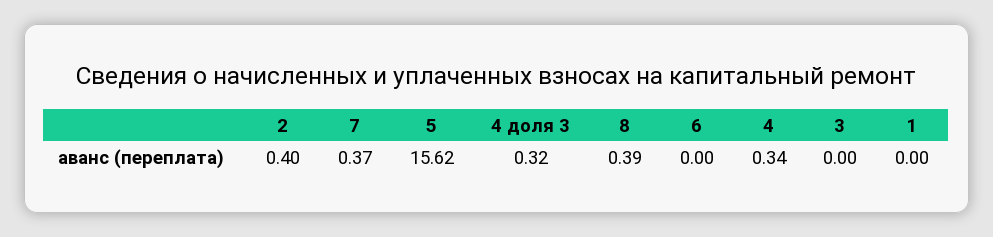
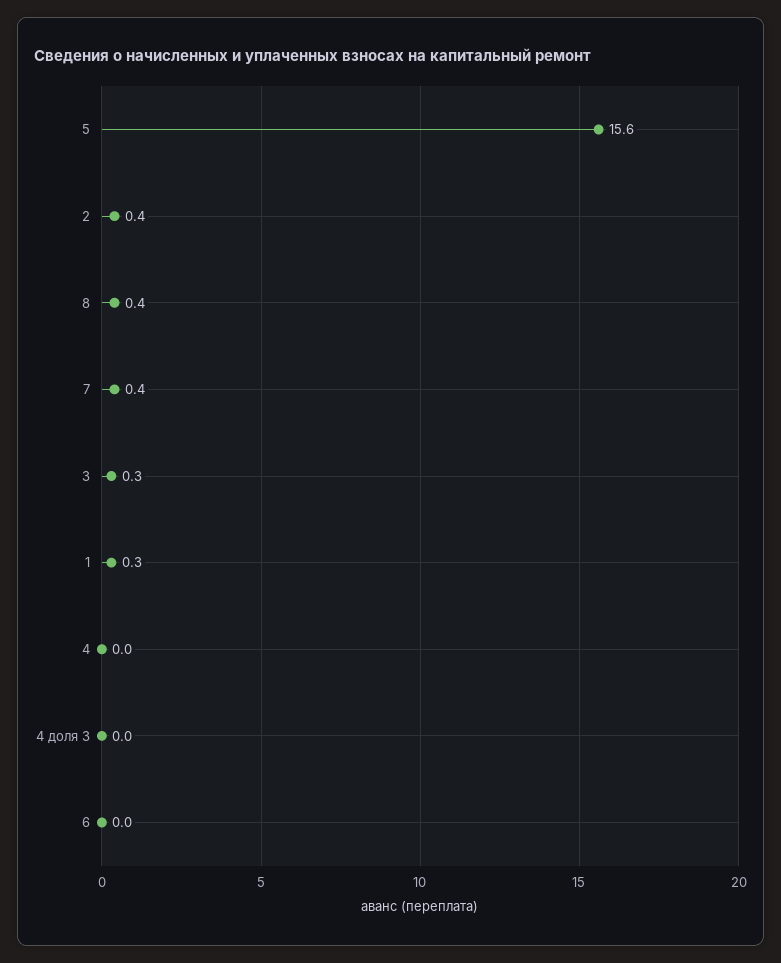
4 доля 3: 0.32 -> 0
4: 0.34 -> 0
3: 0 -> 0.3
1: 0 -> 0.3

